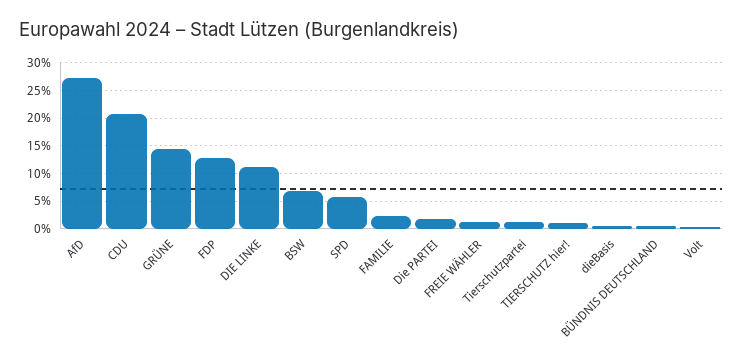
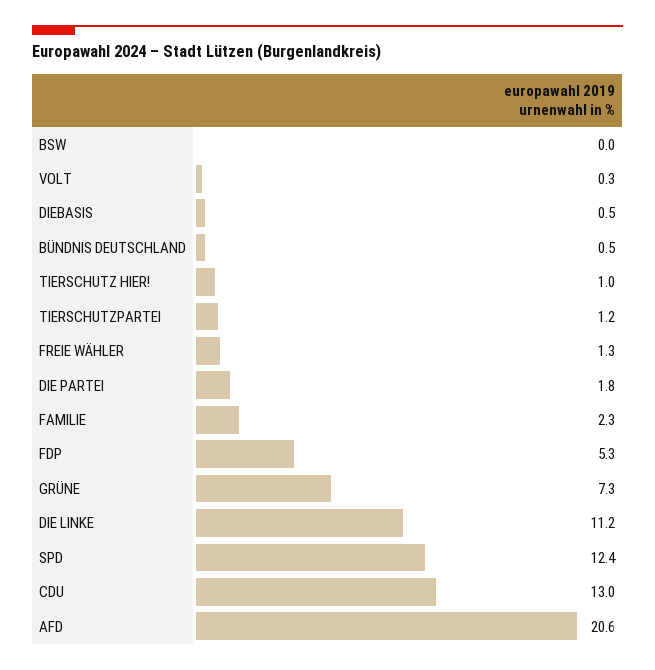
AfD: 27.5 -> 20.6
CDU: 20 -> 13
GRÜNE: 15 -> 7.3
FDP: 12.5 -> 5.3
BSW: 7.5 -> 0
SPD: 5 -> 12.4

